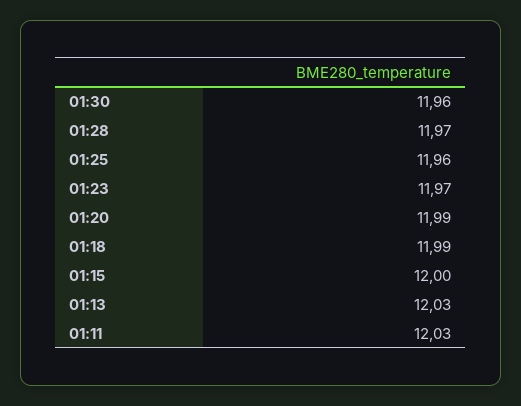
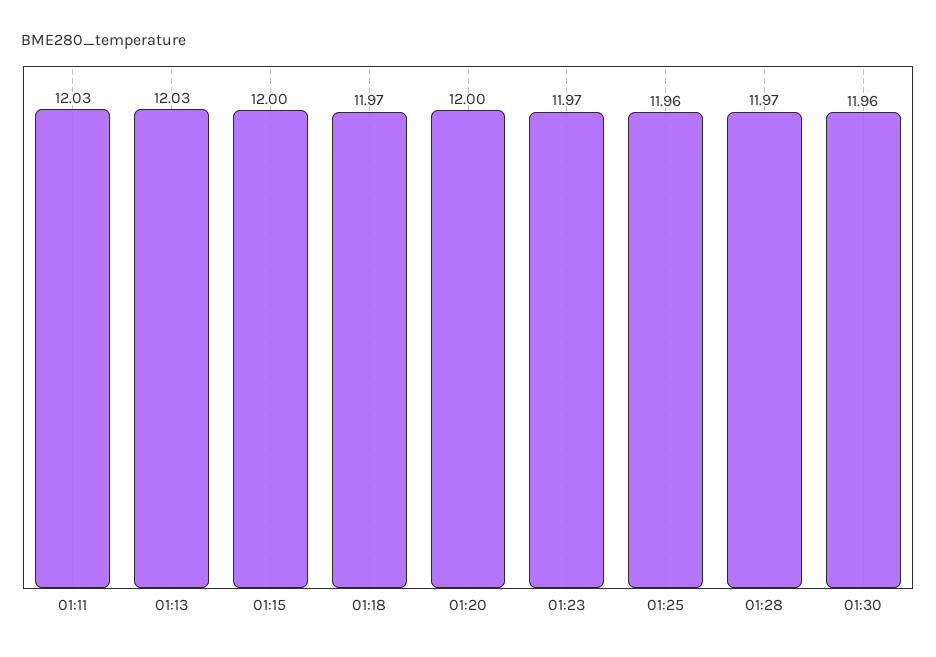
01:20: 11.99 -> 12
01:18: 11.99 -> 11.97

